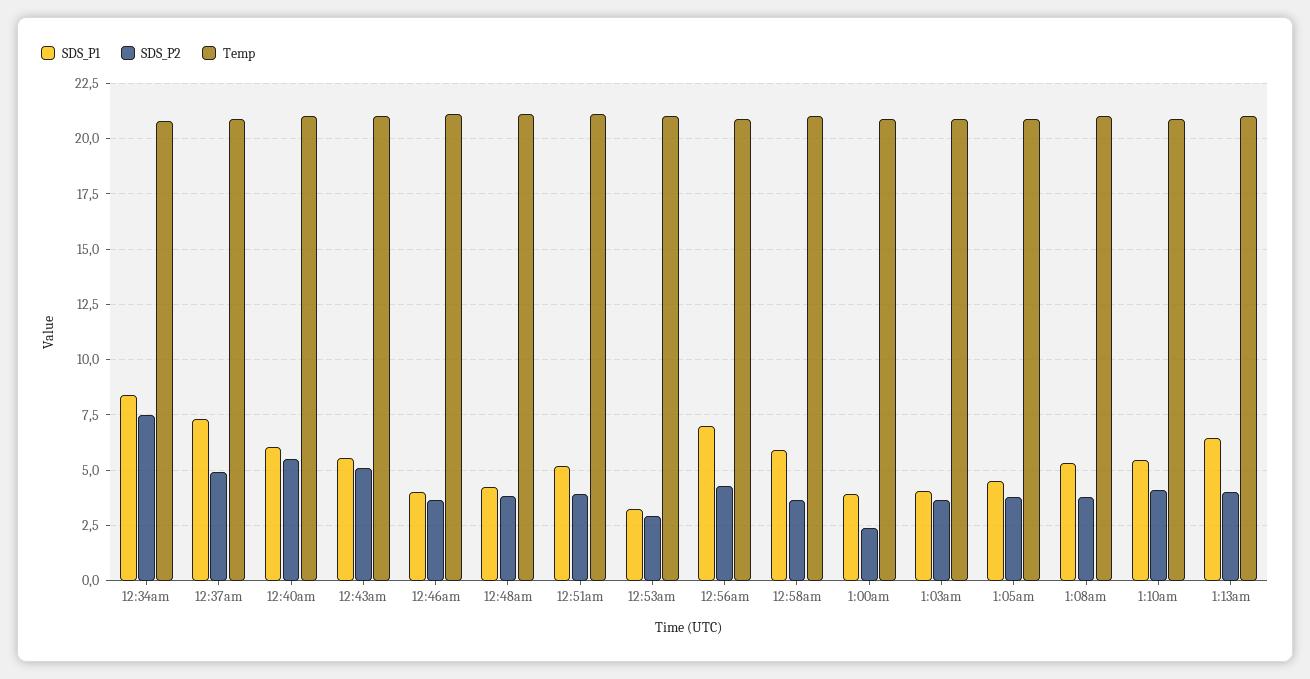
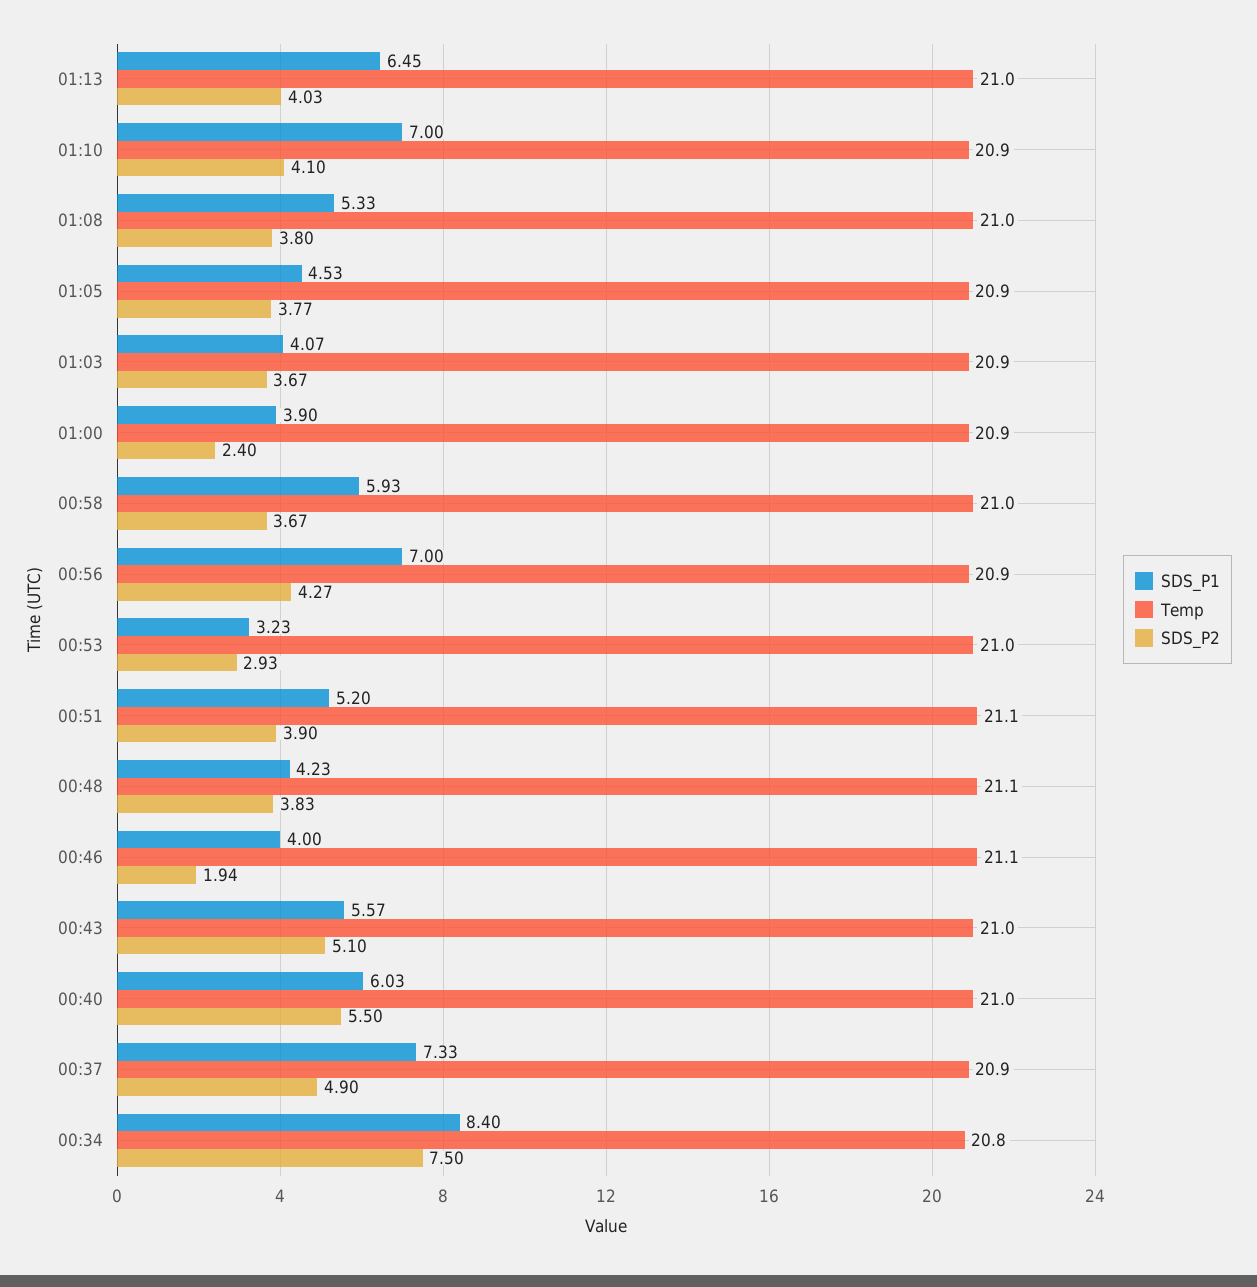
SDS_P2, 12:46am: 3.5 -> 1.94
SDS_P1, 1:10am: 5.5 -> 7

